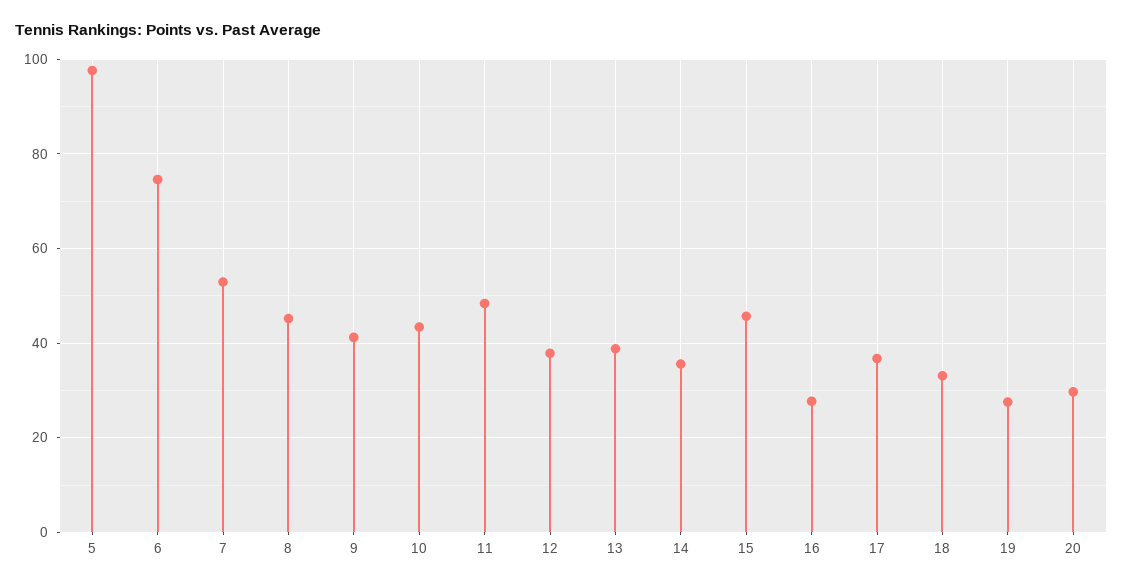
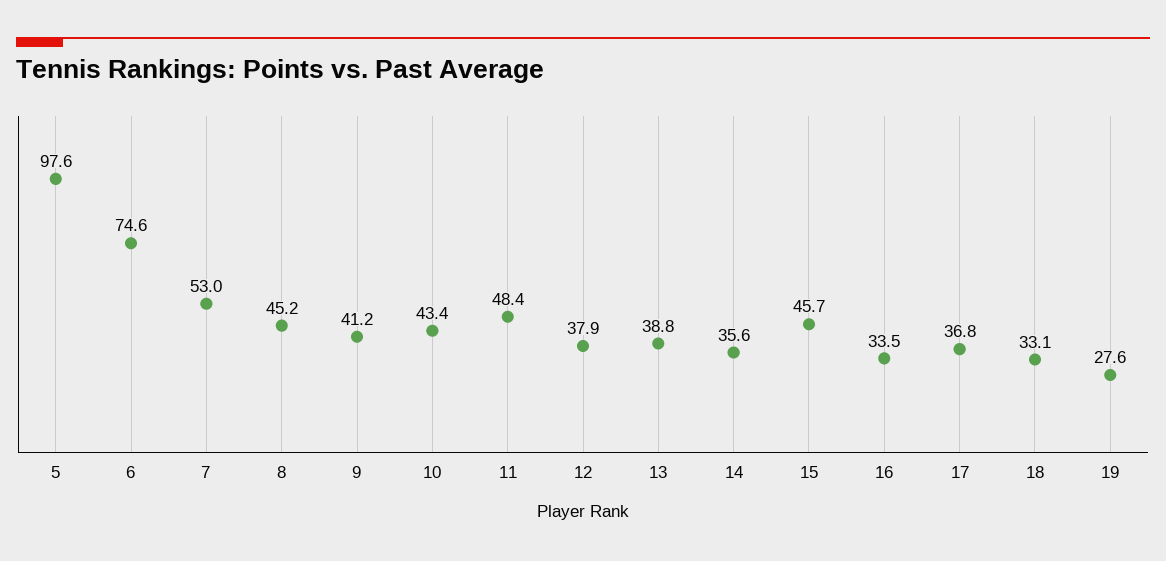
16: 28 -> 33.5
20: 30 -> none

